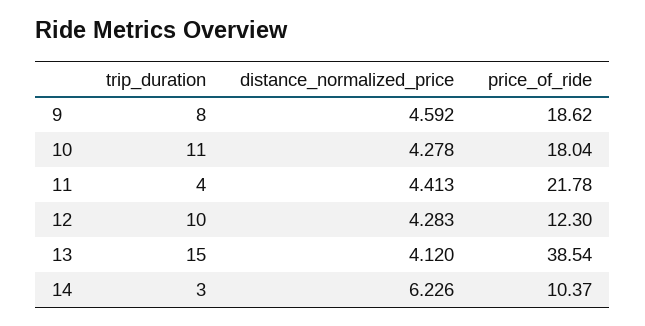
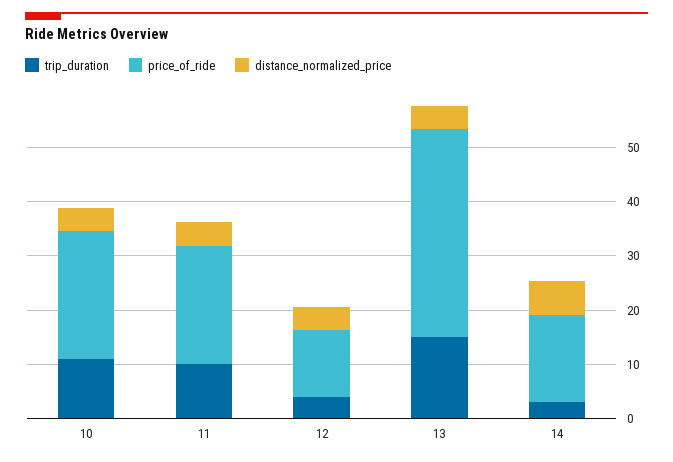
trip_duration, 9: 8 -> none
distance_normalized_price, 9: 4.592 -> none
price_of_ride, 9: 18.62 -> none
price_of_ride, 10: 18.04 -> 24
trip_duration, 11: 4 -> 10
trip_duration, 12: 10 -> 4
price_of_ride, 14: 10.37 -> 16

